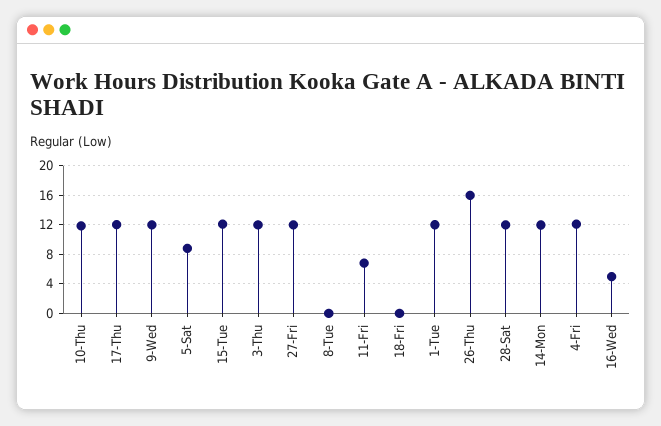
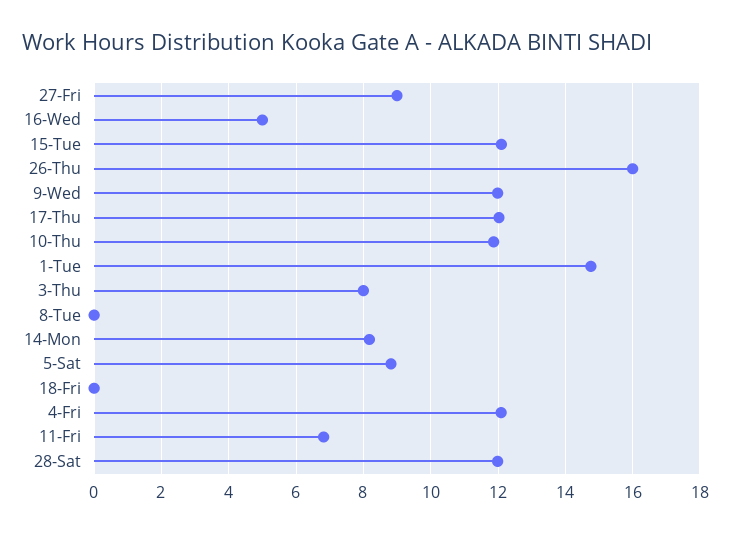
3-Thu: 12 -> 8
27-Fri: 12 -> 9
1-Tue: 12 -> 14.8
14-Mon: 12 -> 8.2

